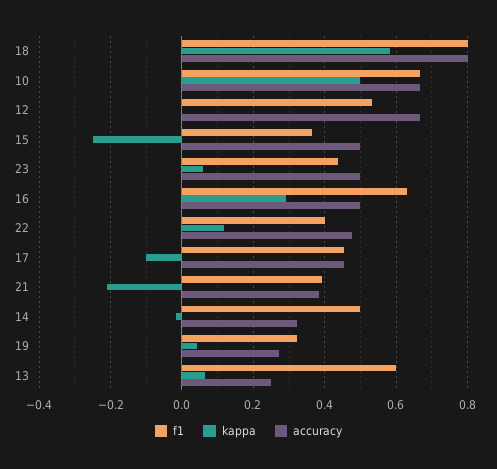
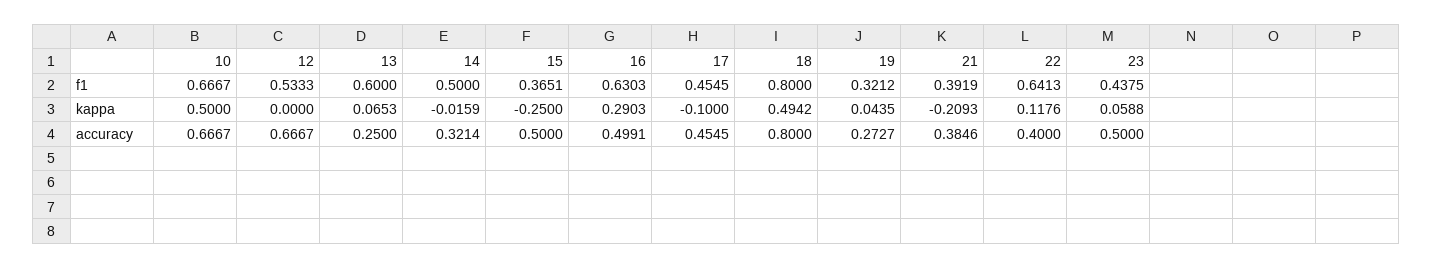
kappa, 18: 0.58 -> 0.4942
f1, 22: 0.4 -> 0.6413
accuracy, 22: 0.48 -> 0.4

